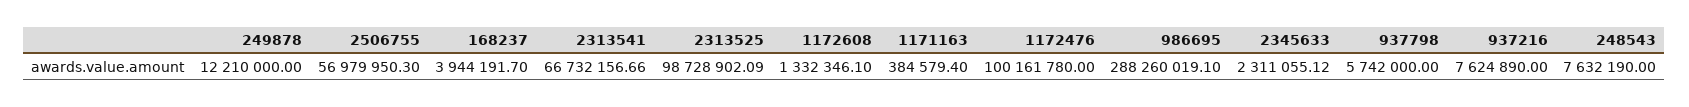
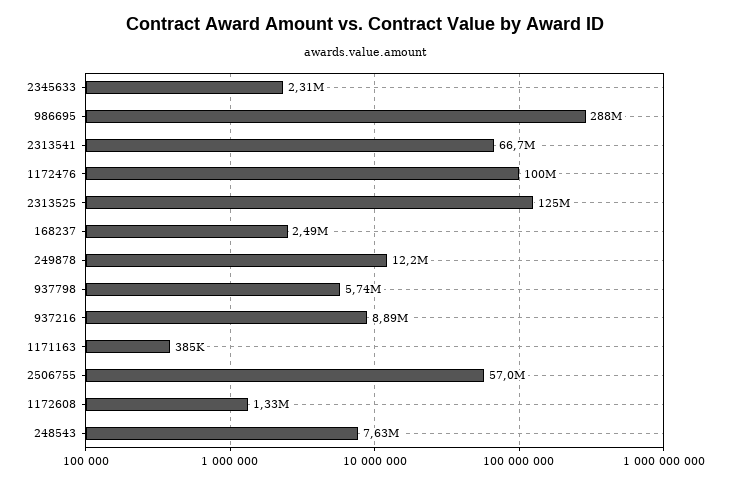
168237: 3944191.7 -> 2490000
2313525: 98728902.09 -> 125000000
937216: 7624890 -> 8890000

